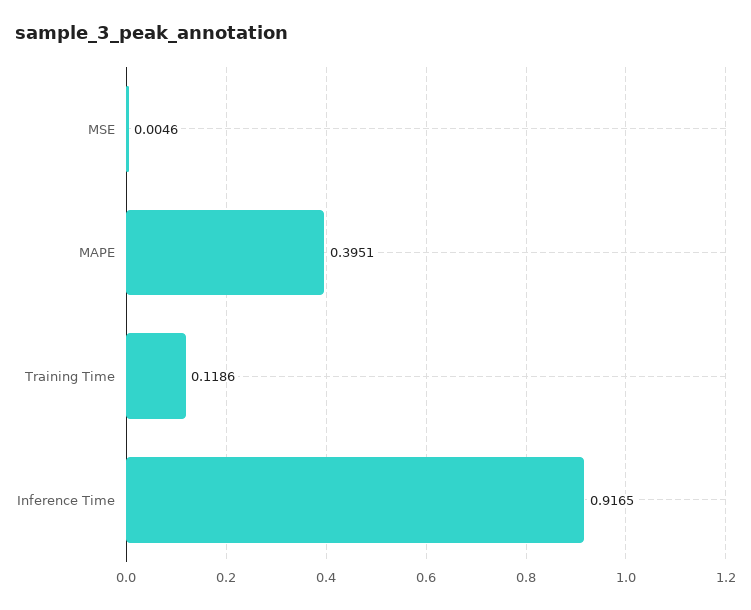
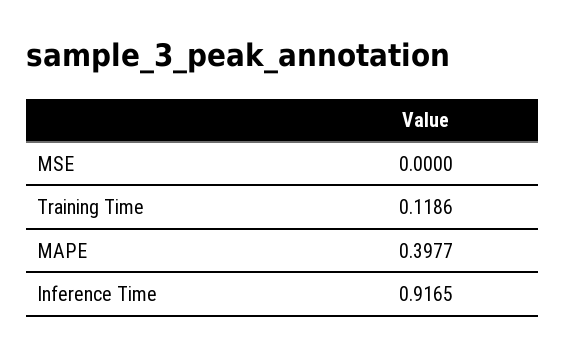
MSE: 0.0046 -> 0
MAPE: 0.3951 -> 0.3977

